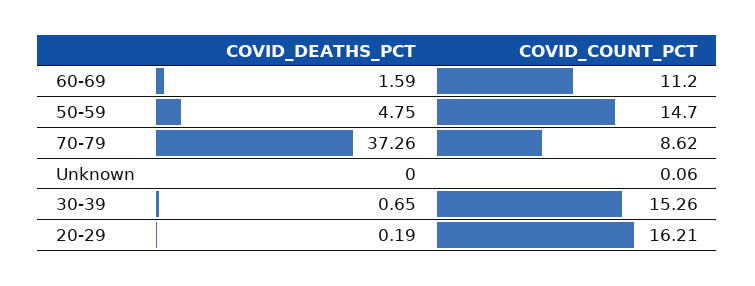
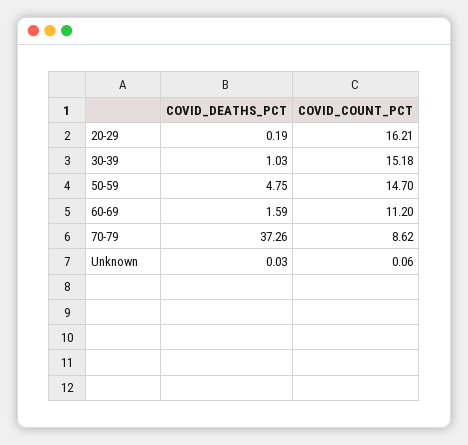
COVID_DEATHS_PCT, Unknown: 0 -> 0.03
COVID_DEATHS_PCT, 30-39: 0.65 -> 1.03
COVID_COUNT_PCT, 30-39: 15.26 -> 15.18

